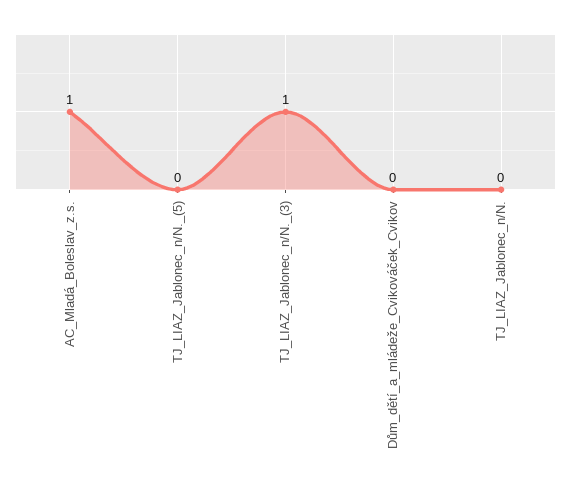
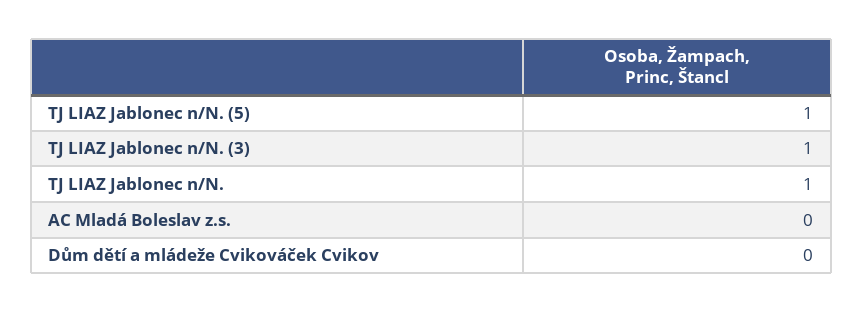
AC_Mladá_Boleslav_z.s.: 1 -> 0
TJ_LIAZ_Jablonec_n/N._(5): 0 -> 1
TJ_LIAZ_Jablonec_n/N.: 0 -> 1

